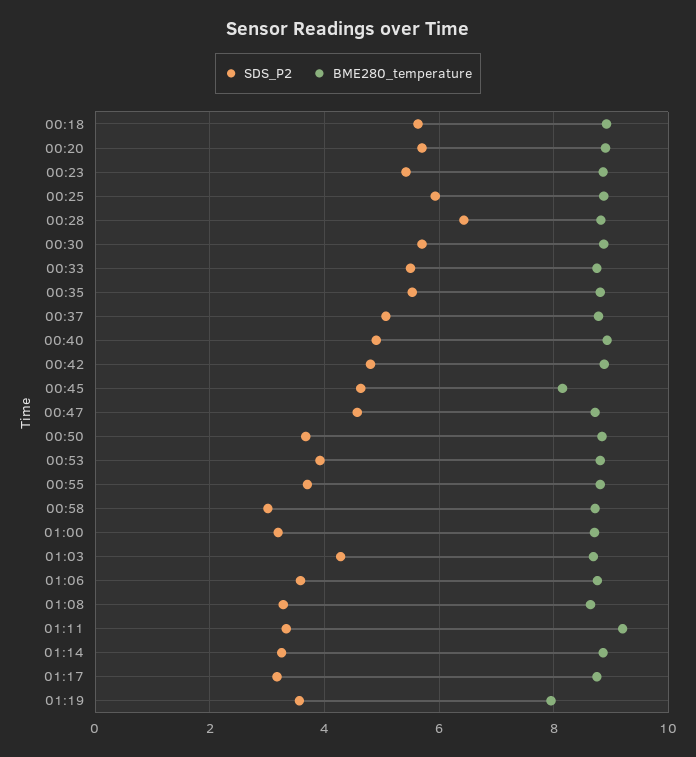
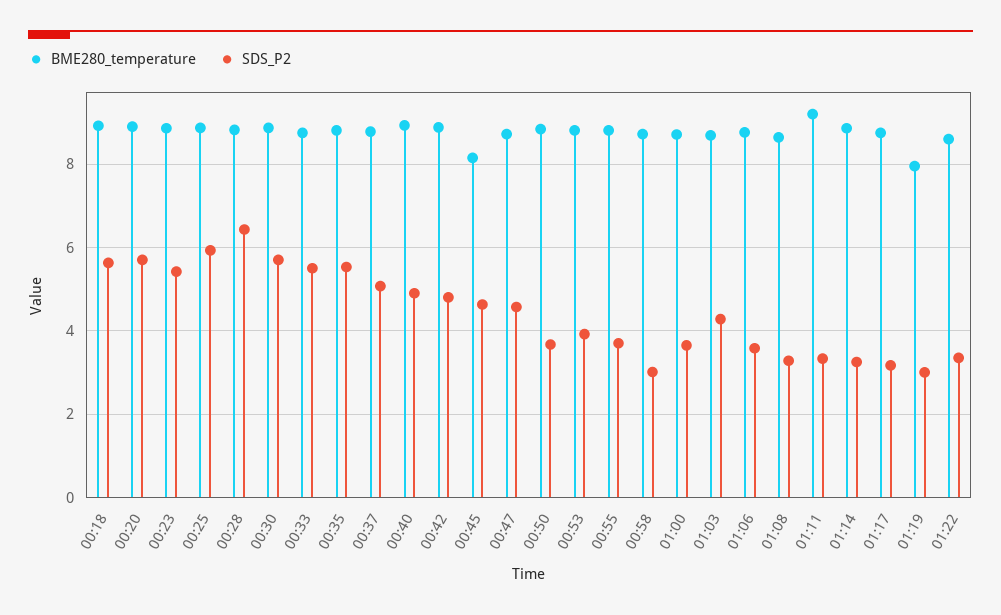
SDS_P2, 01:00: 3.2 -> 3.6
SDS_P2, 01:19: 3.6 -> 3
BME280_temperature, 01:22: none -> 8.6
SDS_P2, 01:22: none -> 3.4

